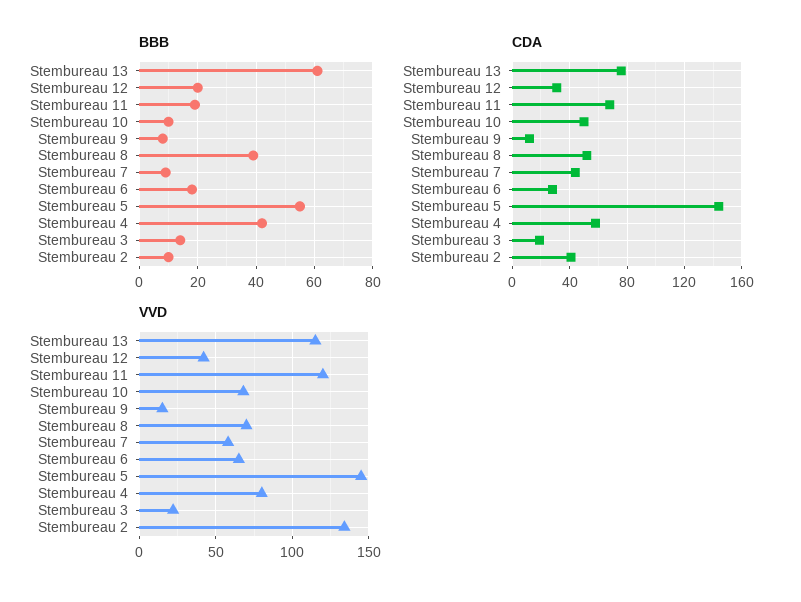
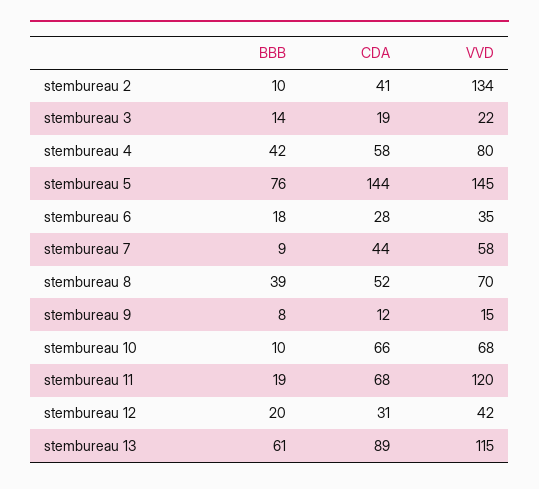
BBB, Stembureau 5: 55 -> 76
CDA, Stembureau 13: 75 -> 89
CDA, Stembureau 10: 50 -> 66
VVD, Stembureau 6: 65 -> 35

